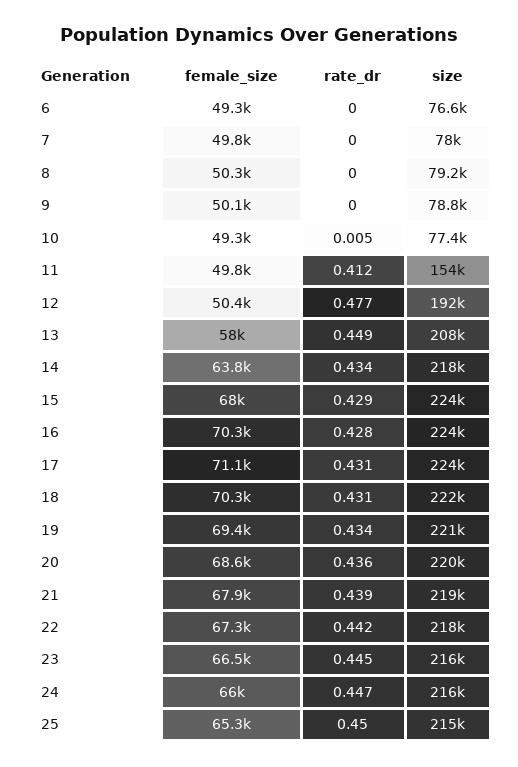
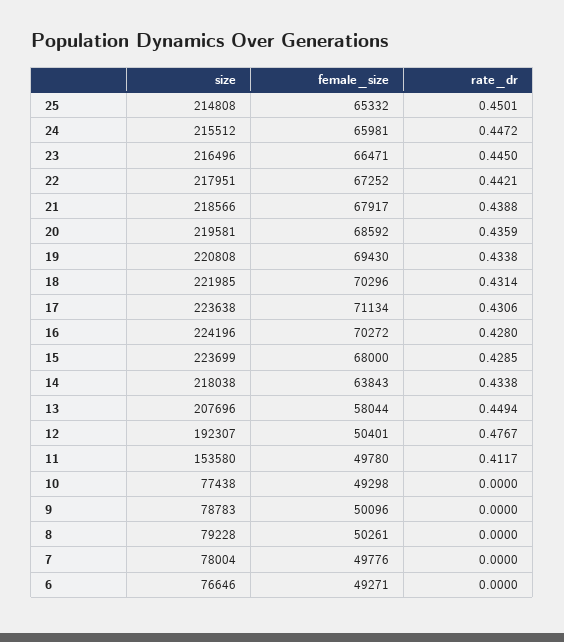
rate_dr, 10: 0.005 -> 0

